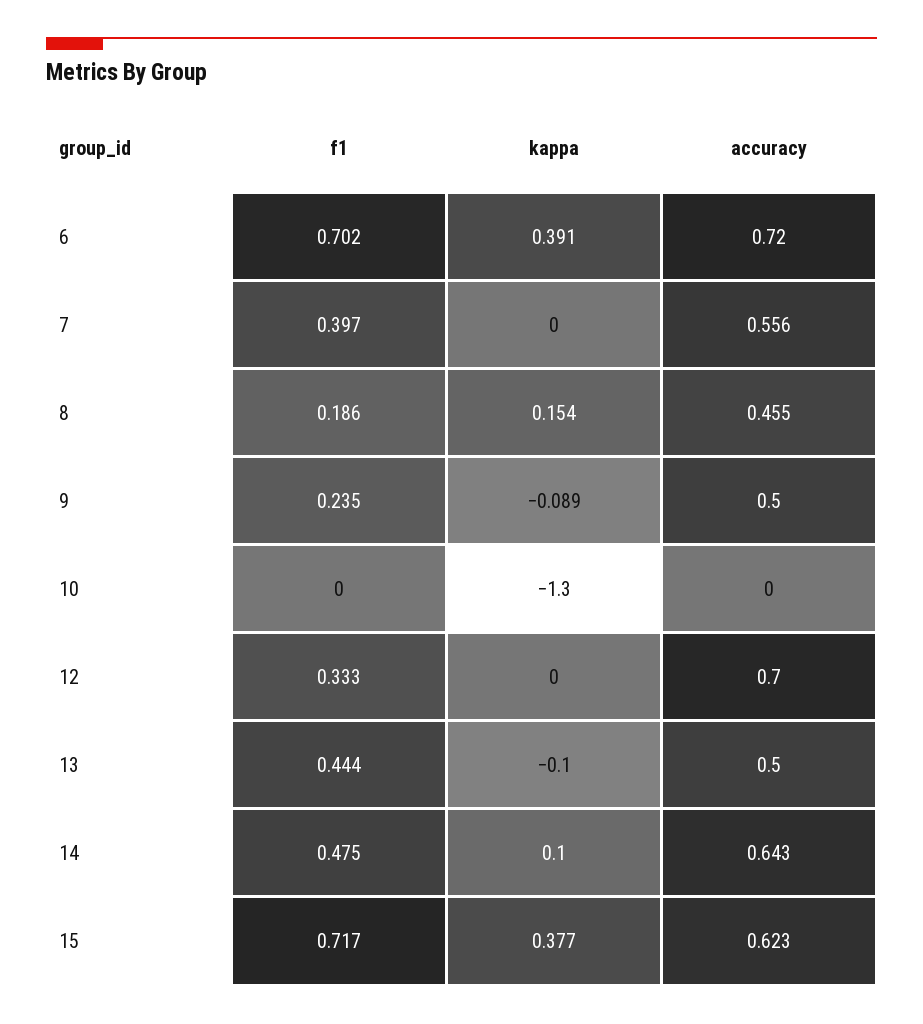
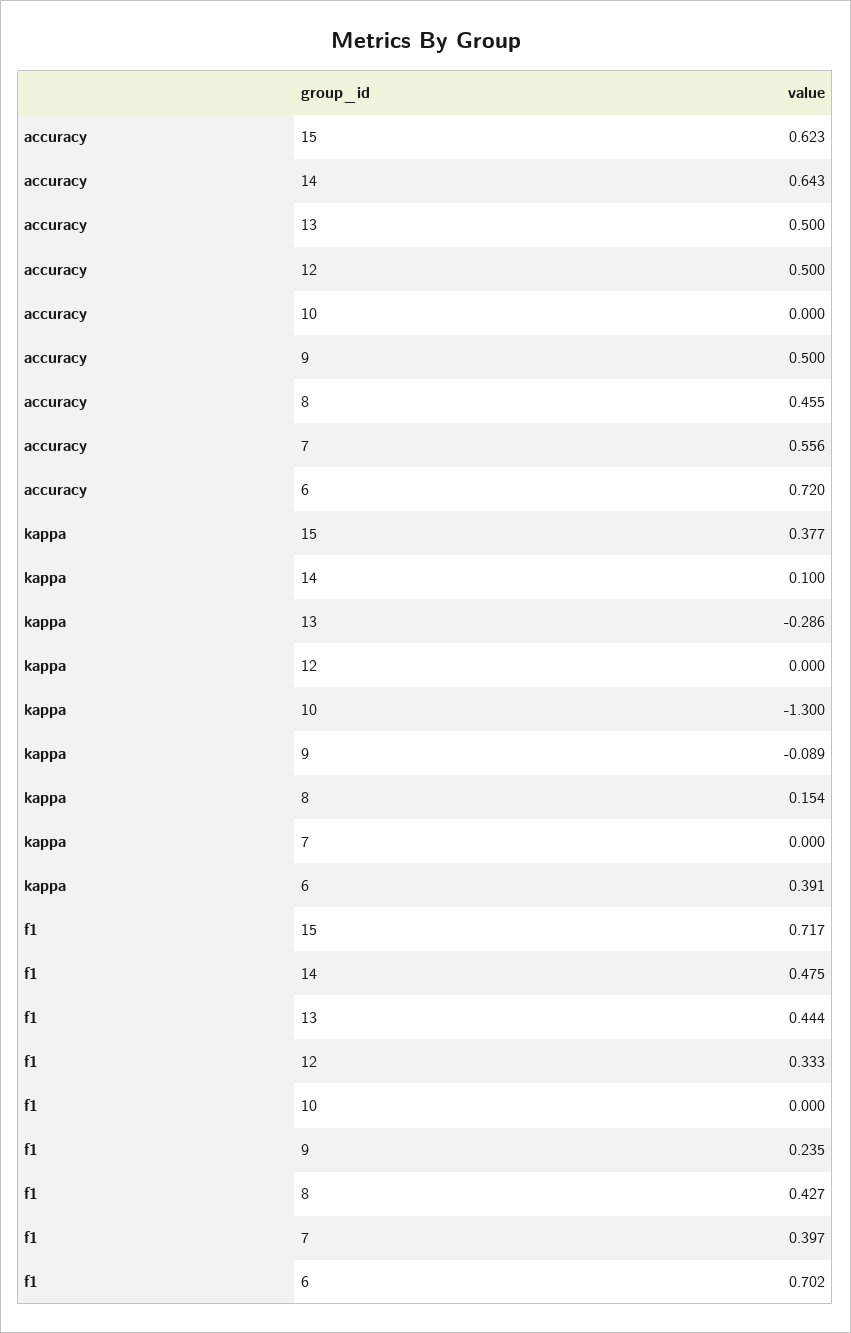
f1, 8: 0.186 -> 0.427
accuracy, 12: 0.7 -> 0.5
kappa, 13: -0.1 -> -0.286

